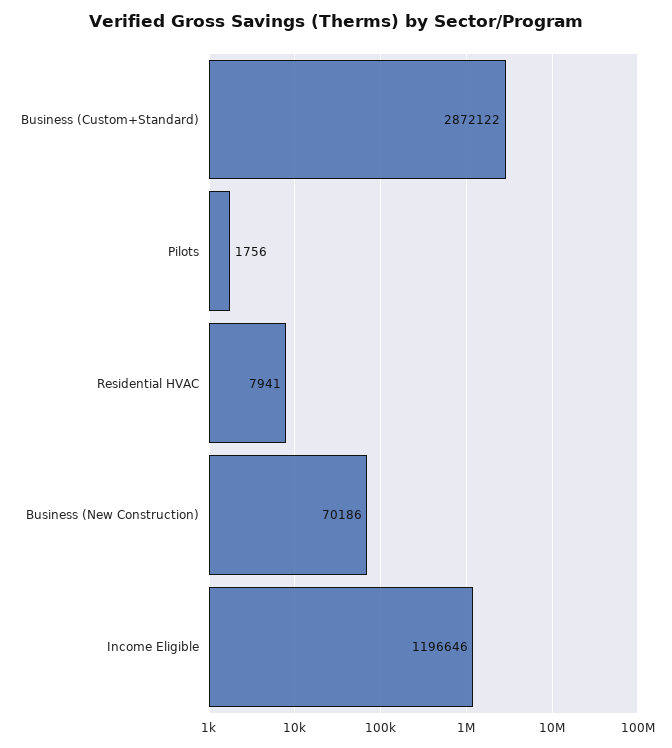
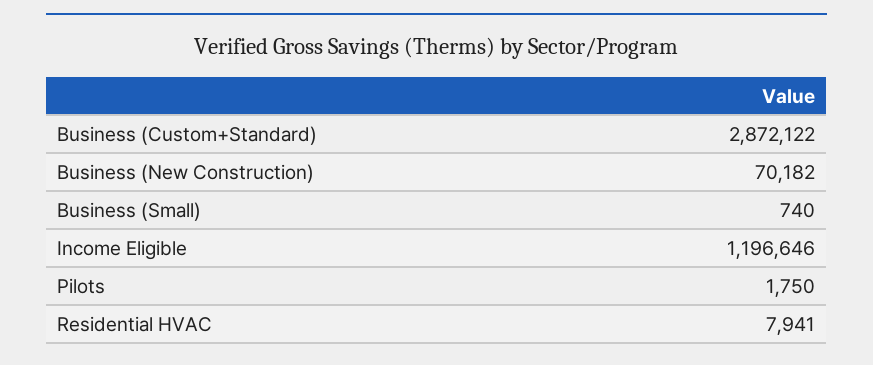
Pilots: 1756 -> 1750
Business (New Construction): 70186 -> 70182
Business (Small): none -> 740

